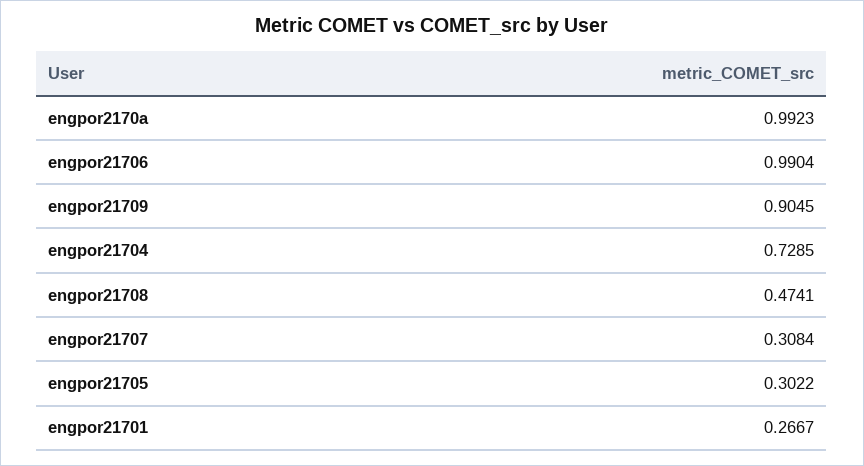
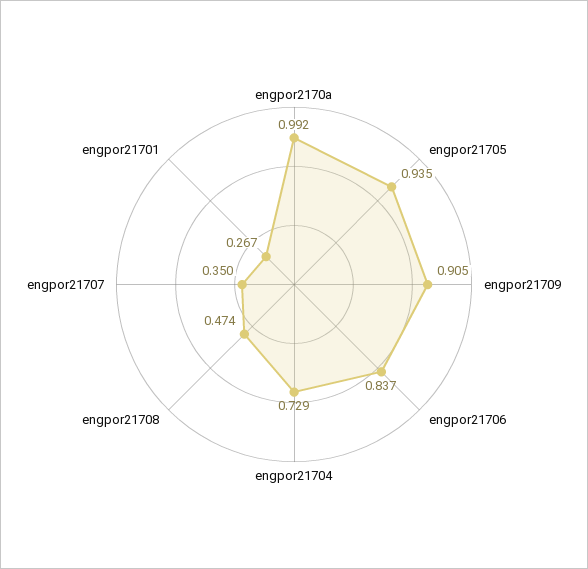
engpor21706: 0.9904 -> 0.837
engpor21707: 0.3084 -> 0.35
engpor21705: 0.3022 -> 0.935

